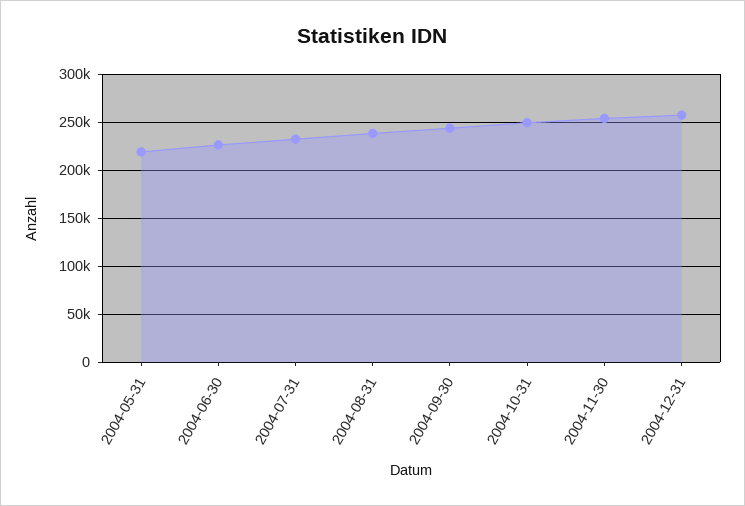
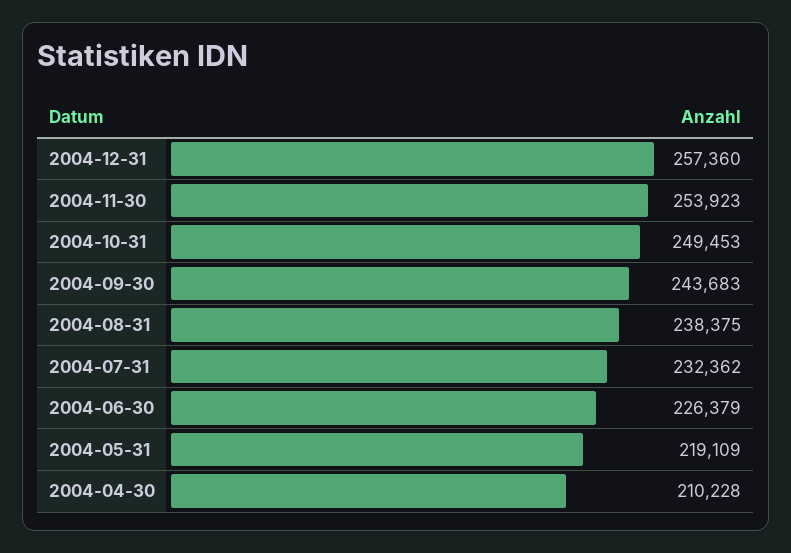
2004-04-30: none -> 210228

